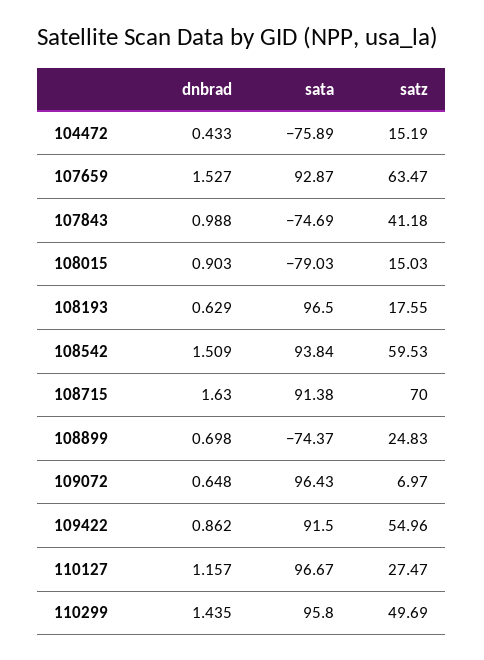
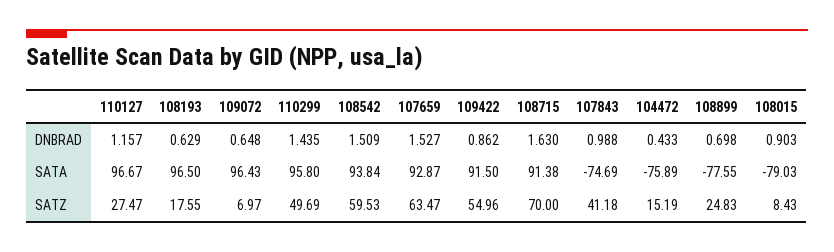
satz, 108015: 15.03 -> 8.43
sata, 108899: -74.37 -> -77.55

